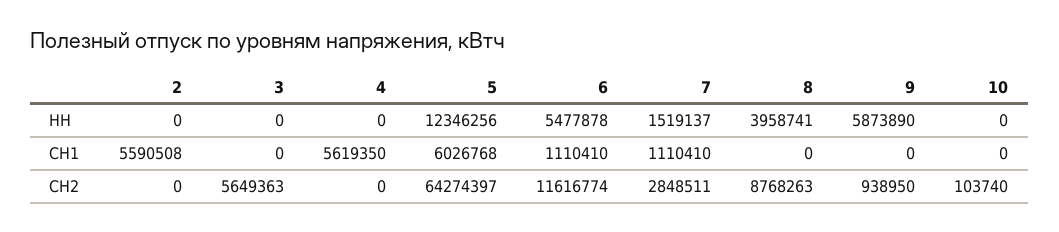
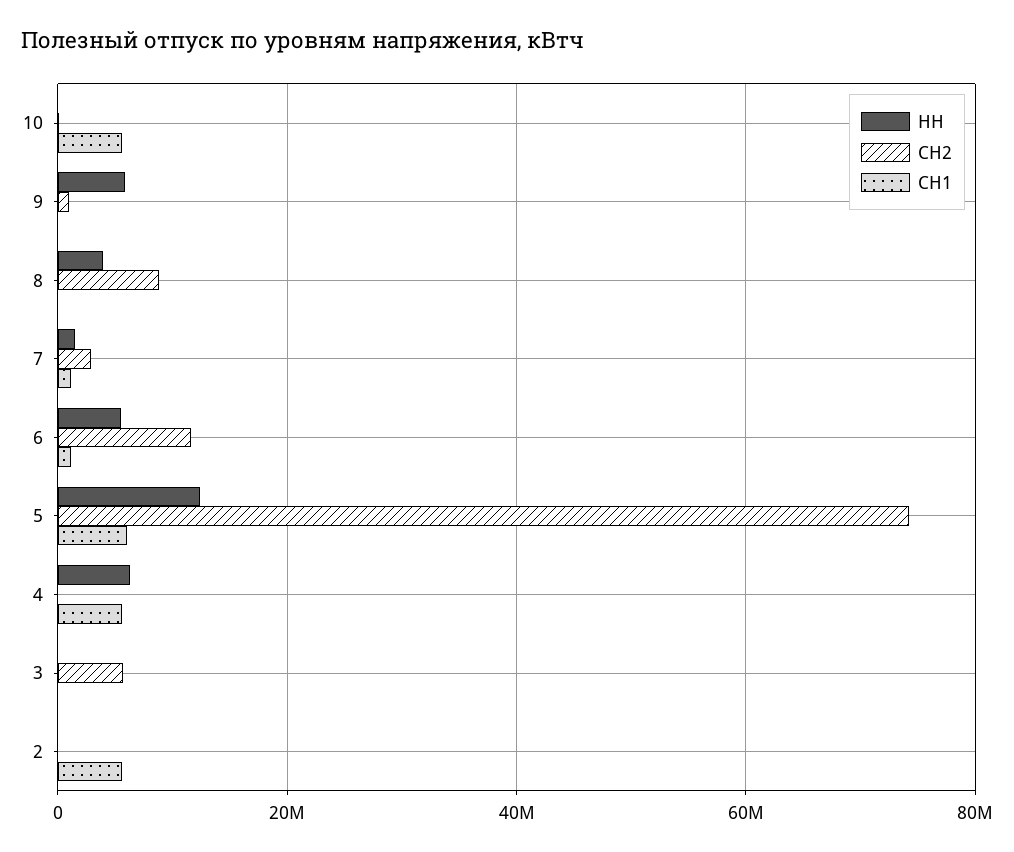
НН, 4: 0 -> 6000000
СН1, 10: 0 -> 6000000
СН2, 5: 64274397 -> 74000000

